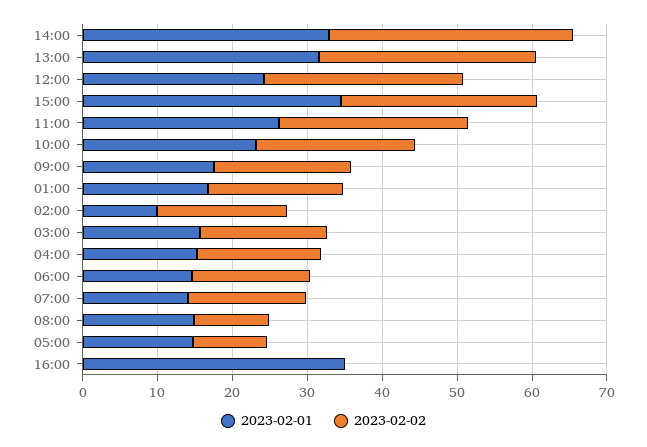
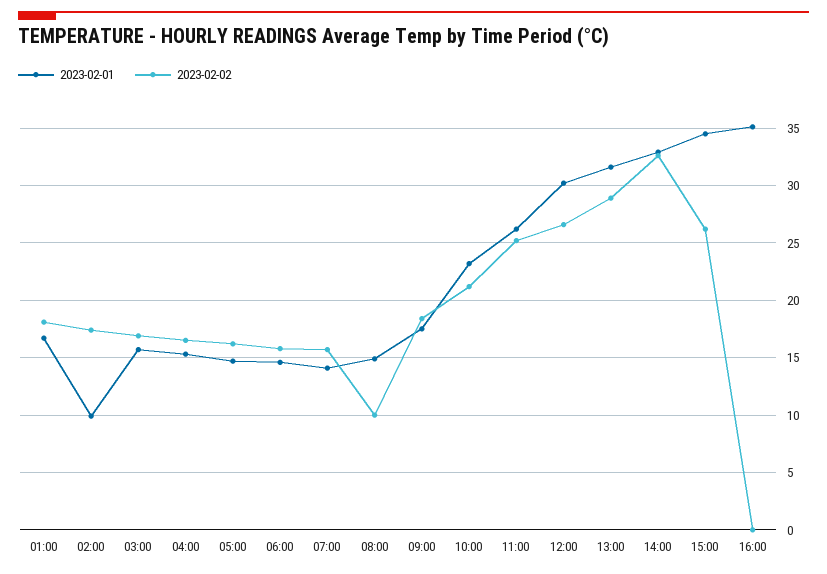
2023-02-01, 12:00: 24 -> 30
2023-02-02, 05:00: 10 -> 16

